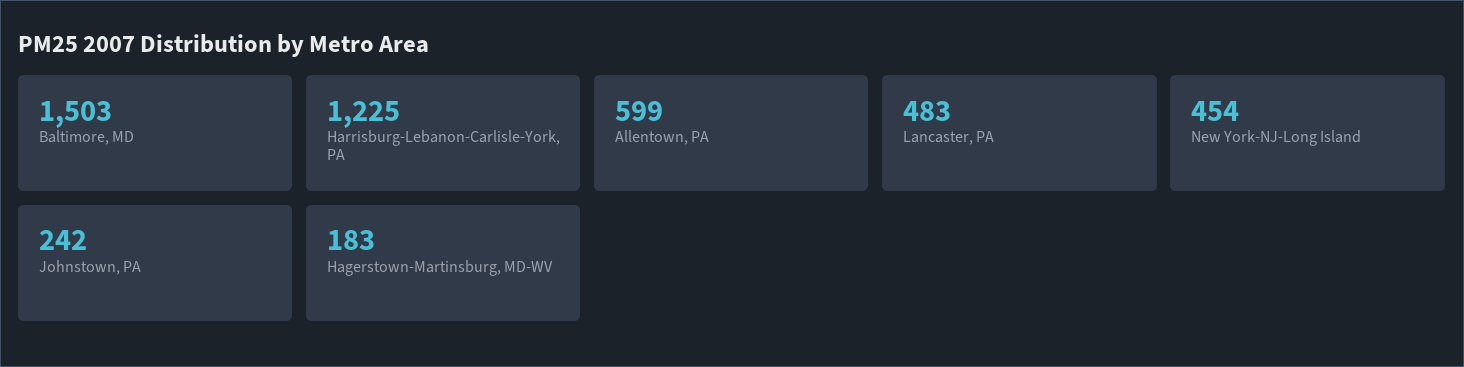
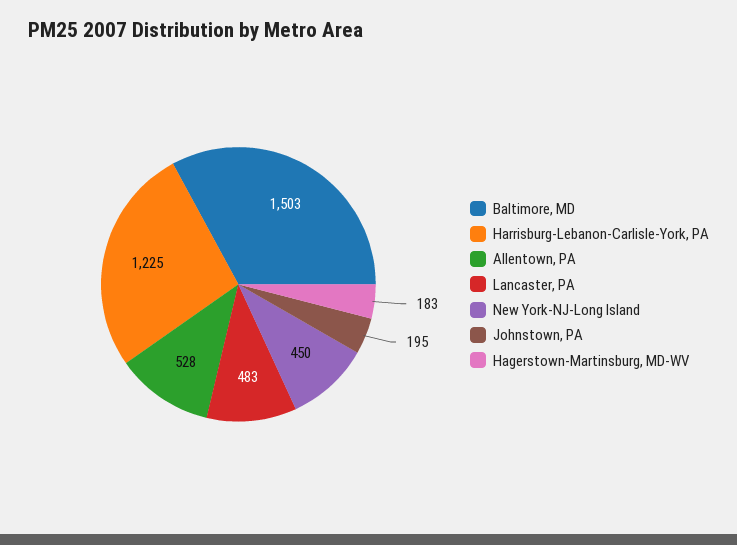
Allentown, PA: 599 -> 528
New York-NJ-Long Island: 454 -> 450
Johnstown, PA: 242 -> 195

